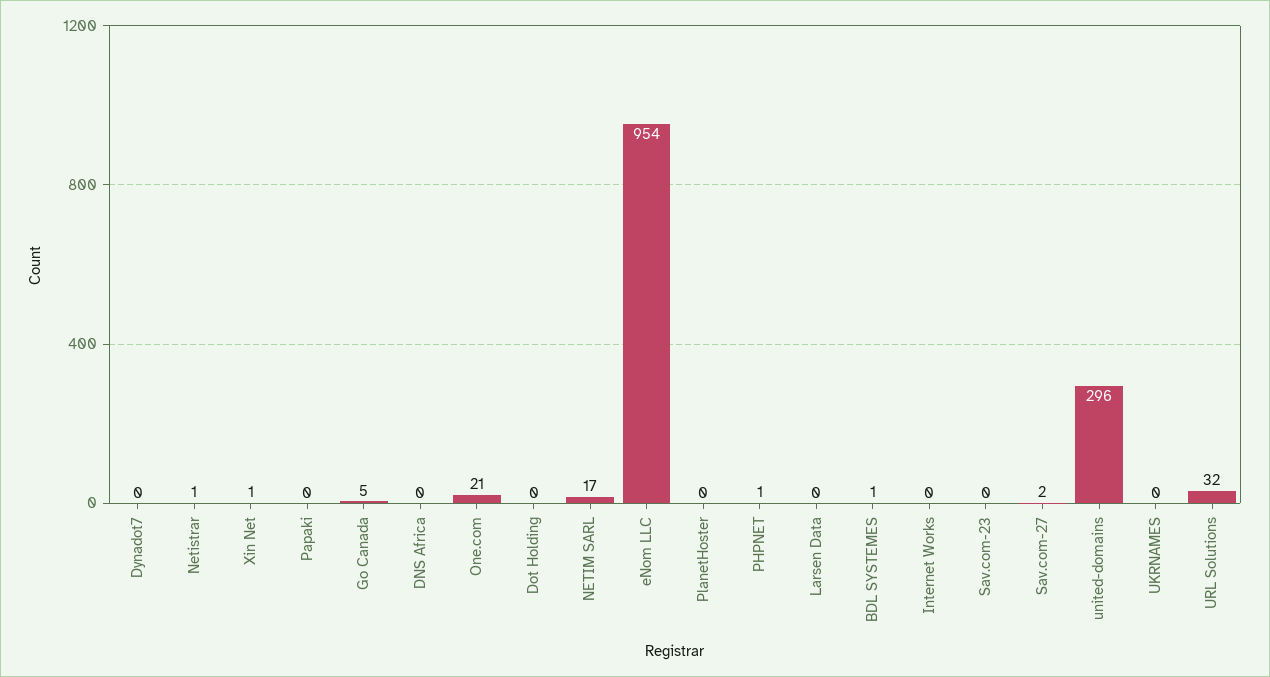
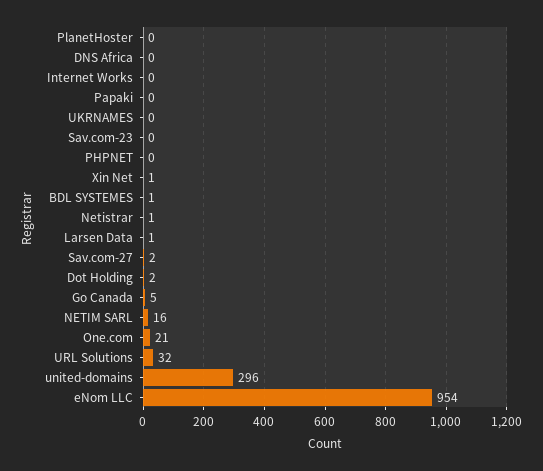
Dynadot7: 0 -> none
Dot Holding: 0 -> 2
NETIM SARL: 17 -> 16
PHPNET: 1 -> 0
Larsen Data: 0 -> 1

